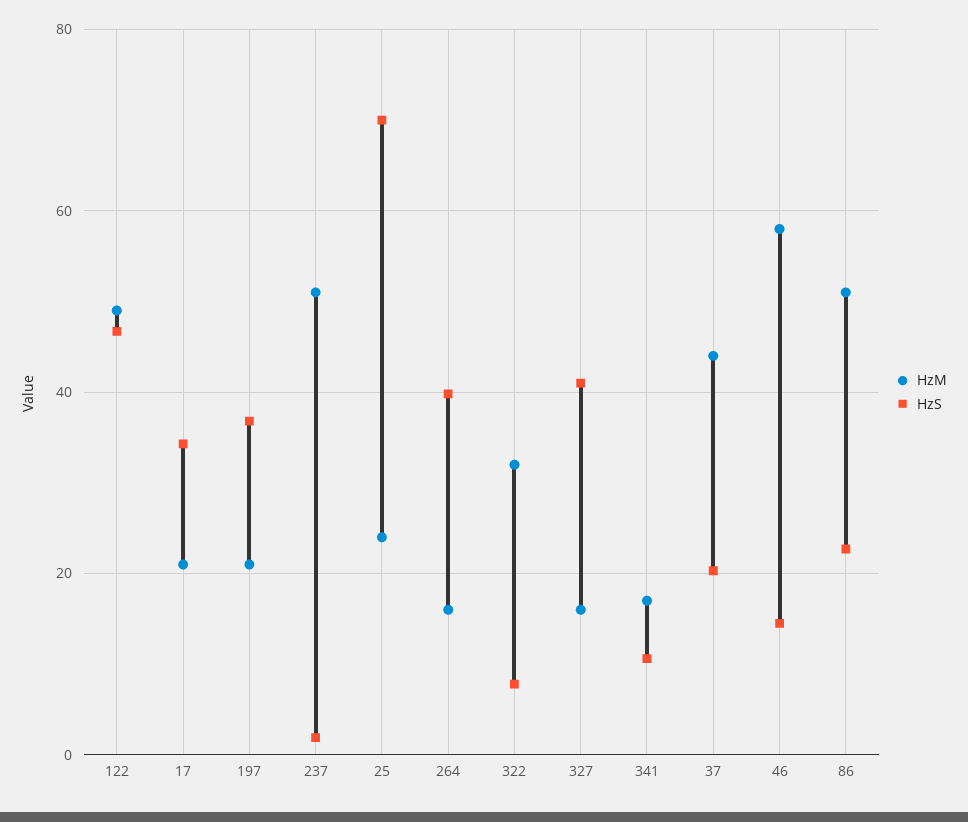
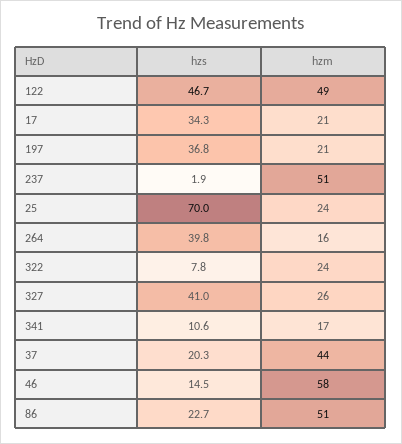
HzM, 322: 32 -> 24
HzM, 327: 16 -> 26

